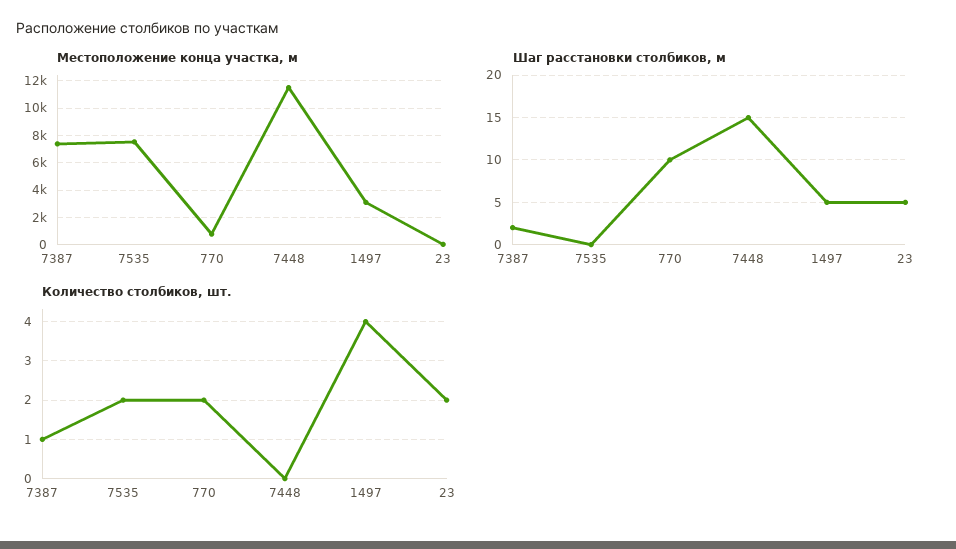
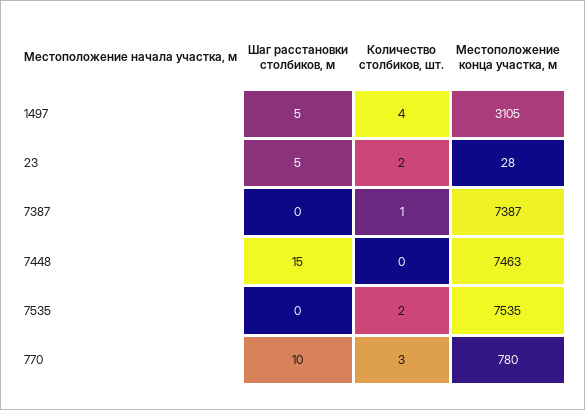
Местоположение конца участка, м, 7448: 11500 -> 7463
Шаг расстановки столбиков, м, 7387: 2 -> 0
Количество столбиков, шт., 770: 2 -> 3

